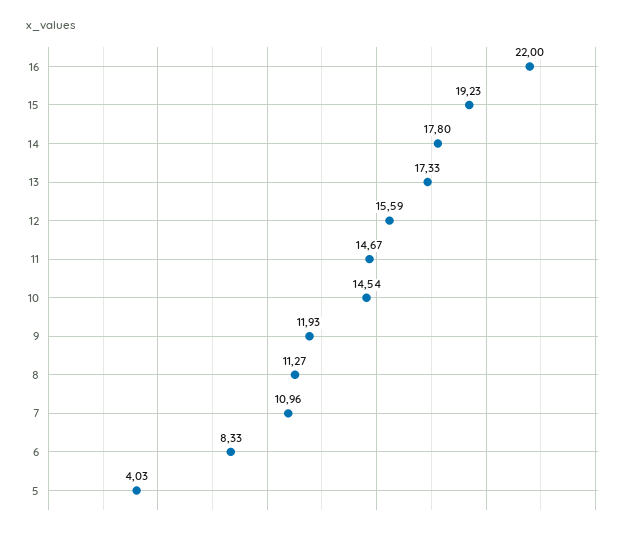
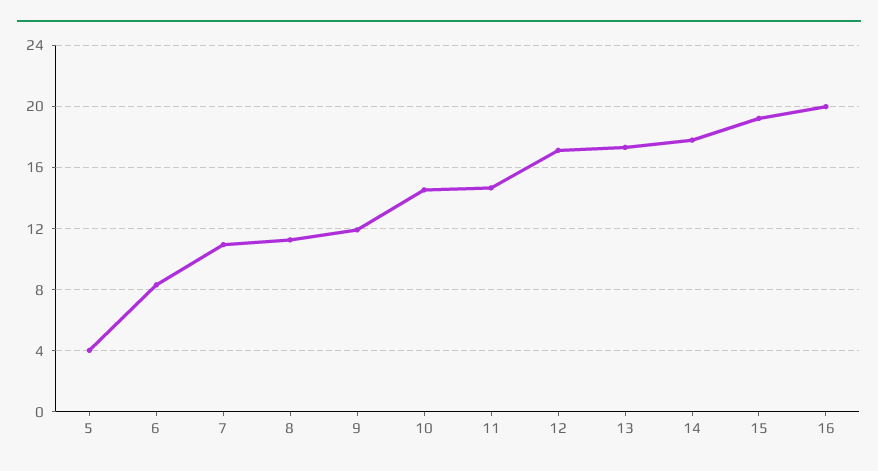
16: 22 -> 20
12: 15.59 -> 17

